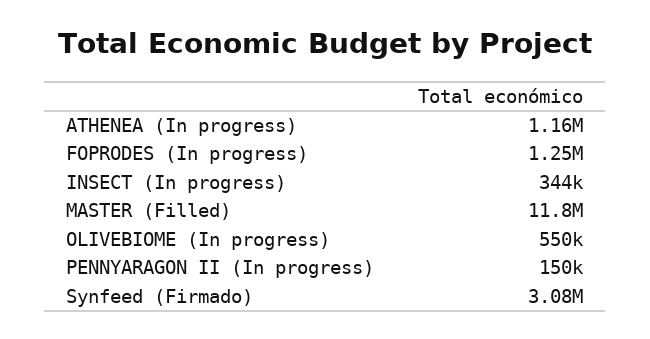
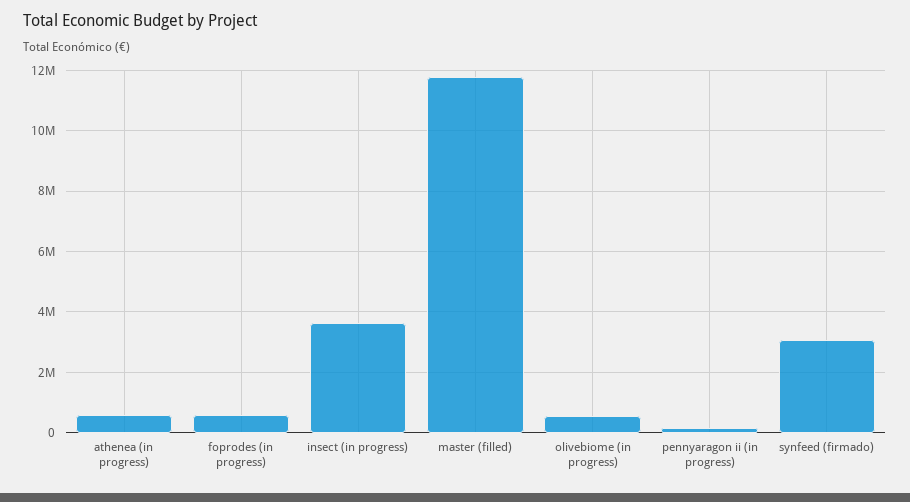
ATHENEA (In progress): 1160000 -> 600000
FOPRODES (In progress): 1250000 -> 600000
INSECT (In progress): 344000 -> 3600000

